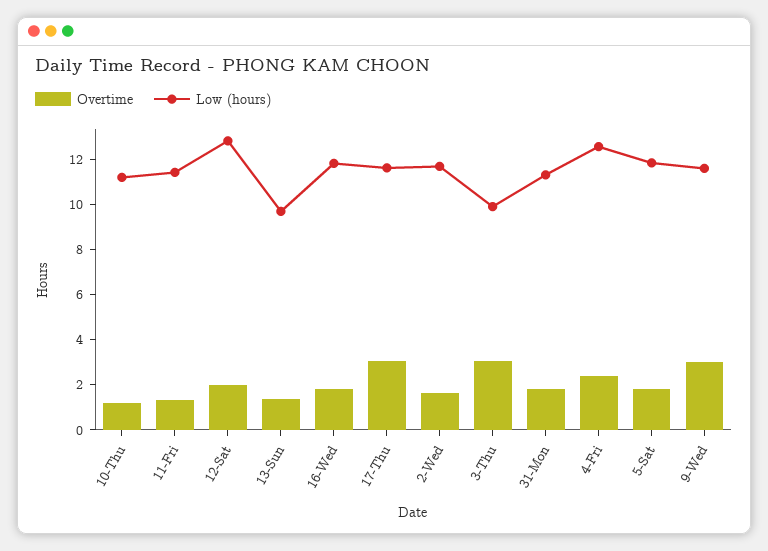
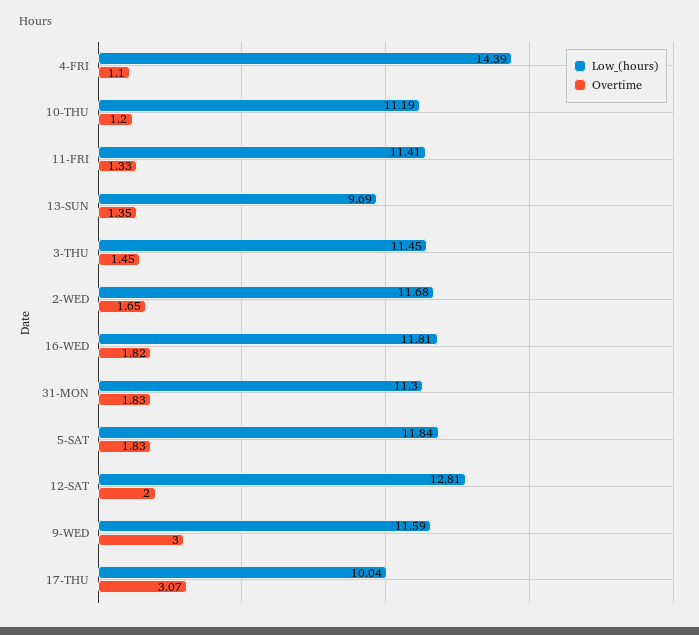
Low (hours), 17-Thu: 11.5 -> 10.04
Overtime, 3-Thu: 3 -> 1.45
Low (hours), 3-Thu: 10 -> 11.45
Overtime, 4-Fri: 2.5 -> 1.1
Low (hours), 4-Fri: 12.5 -> 14.39

